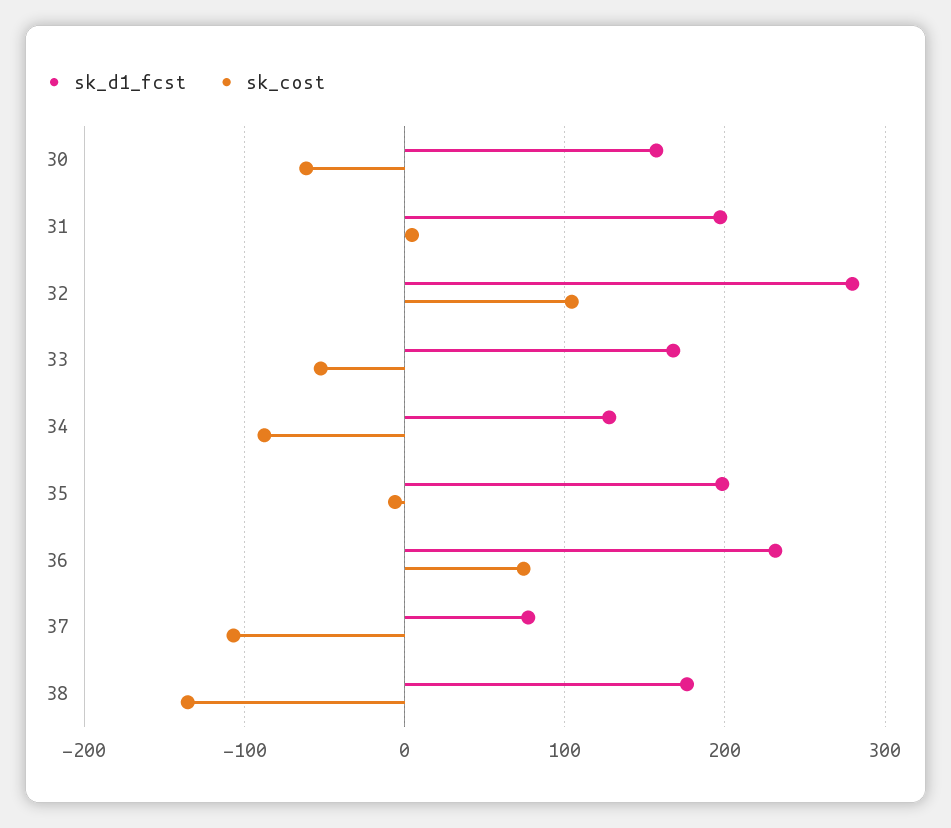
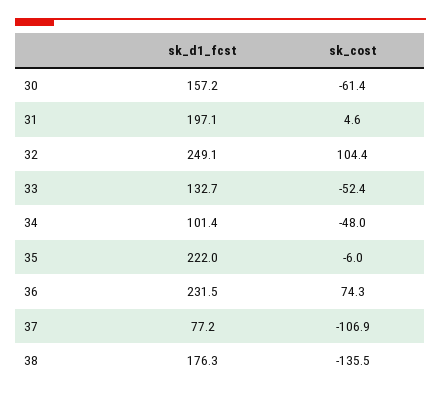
sk_d1_fcst, 32: 280 -> 249.1
sk_d1_fcst, 33: 170 -> 132.7
sk_d1_fcst, 34: 130 -> 101.4
sk_cost, 34: -90 -> -48
sk_d1_fcst, 35: 200 -> 222

